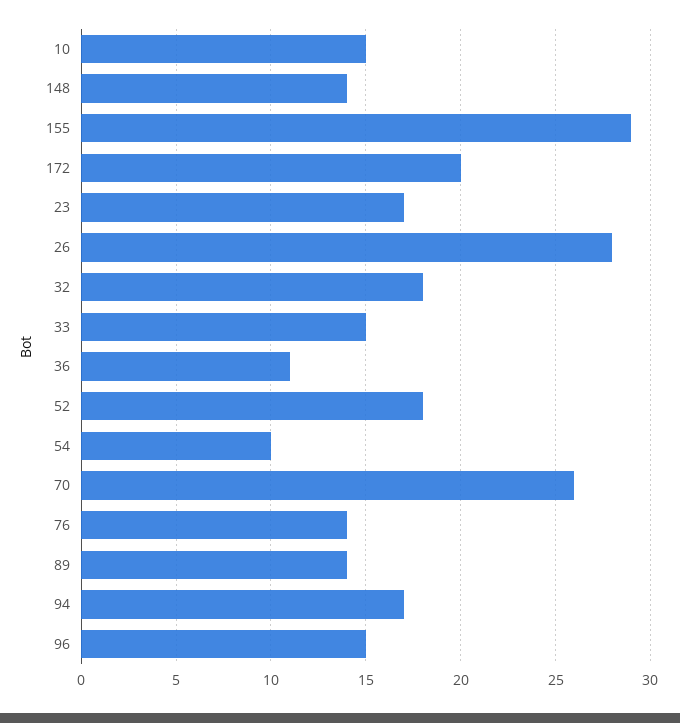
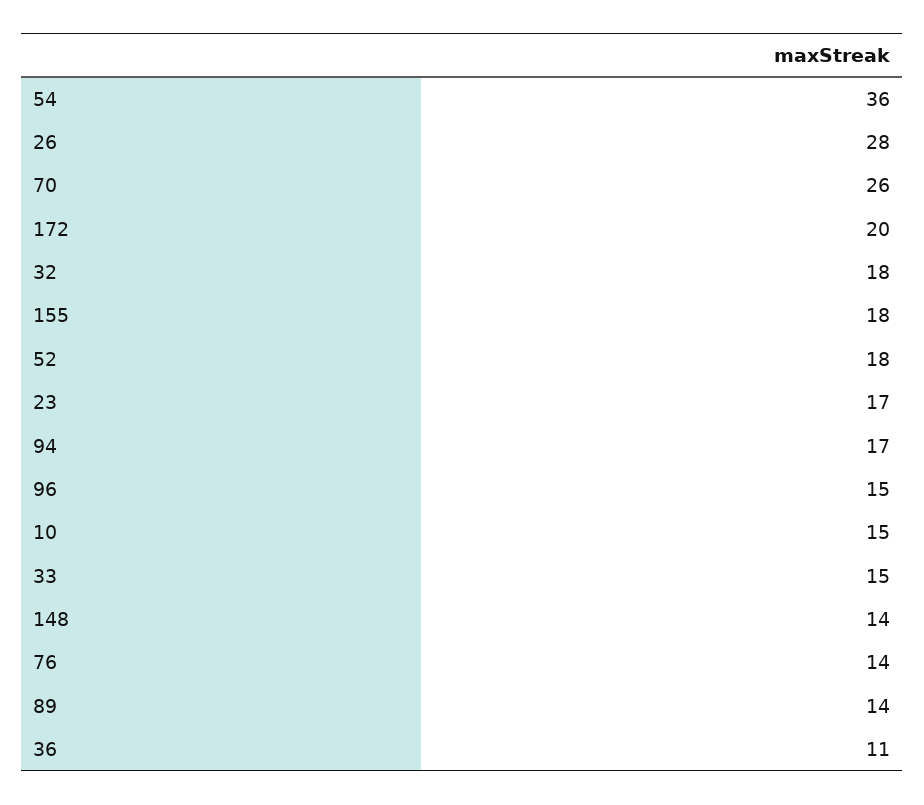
155: 29 -> 18
54: 10 -> 36

